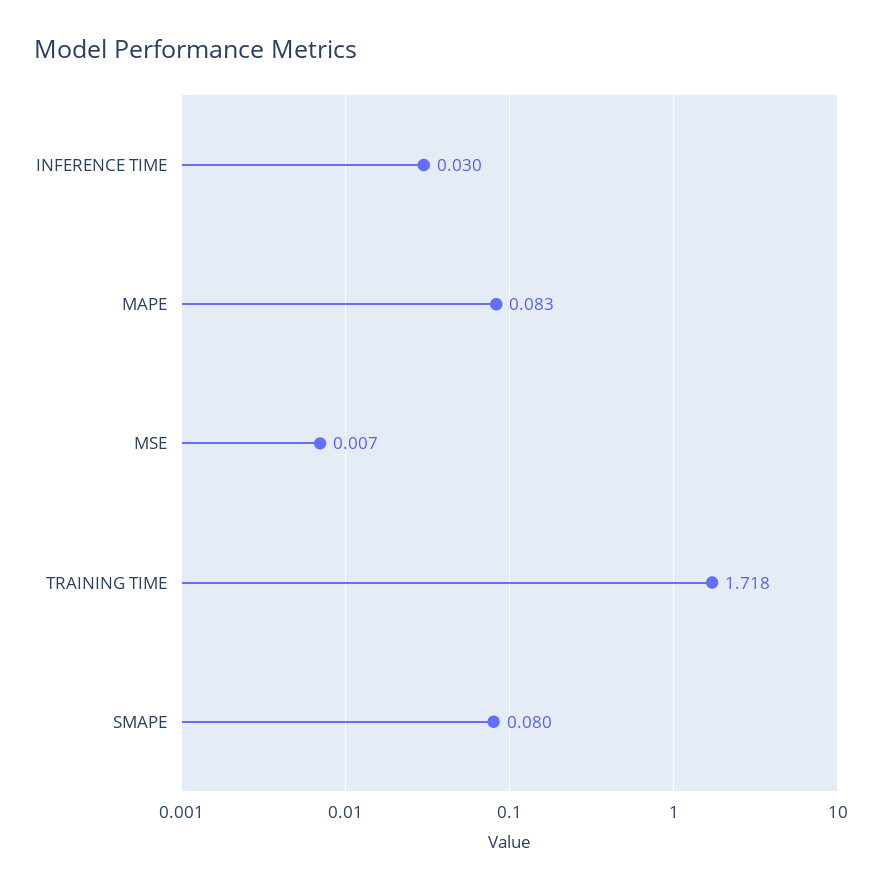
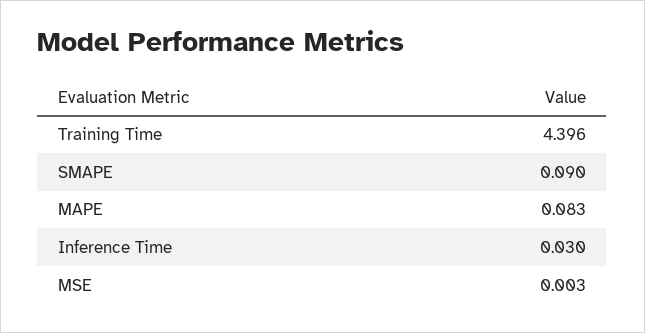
MSE: 0.007 -> 0.003
TRAINING TIME: 1.718 -> 4.396
SMAPE: 0.08 -> 0.09

